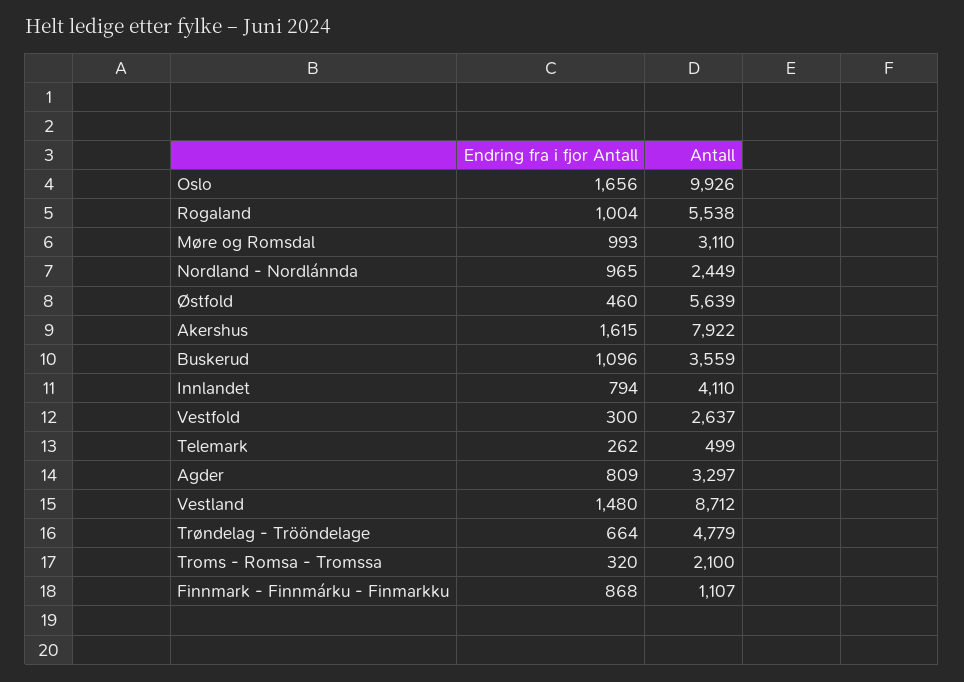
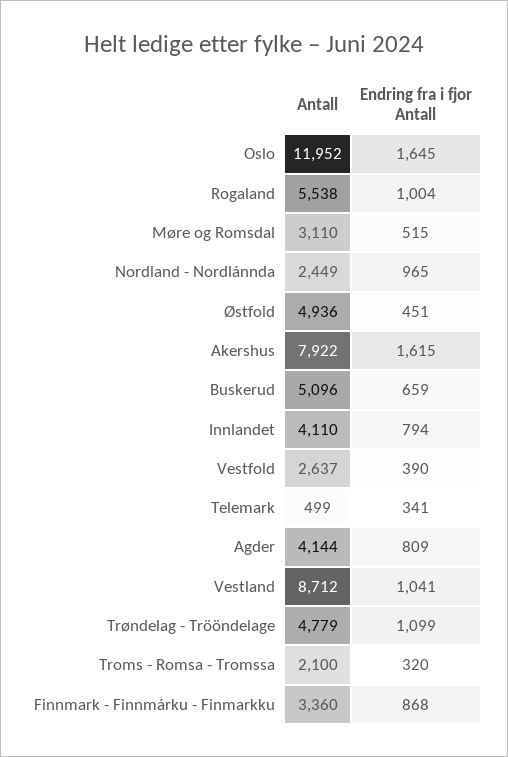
Endring fra i fjor Antall, Oslo: 1656 -> 1645
Antall, Oslo: 9926 -> 11952
Endring fra i fjor Antall, Møre og Romsdal: 993 -> 515
Endring fra i fjor Antall, Østfold: 460 -> 451
Antall, Østfold: 5639 -> 4936
Endring fra i fjor Antall, Buskerud: 1096 -> 659
Antall, Buskerud: 3559 -> 5096
Endring fra i fjor Antall, Vestfold: 300 -> 390
Endring fra i fjor Antall, Telemark: 262 -> 341
Antall, Agder: 3297 -> 4144
Endring fra i fjor Antall, Vestland: 1480 -> 1041
Endring fra i fjor Antall, Trøndelag - Trööndelage: 664 -> 1099
Antall, Finnmark - Finnmárku - Finmarkku: 1107 -> 3360

